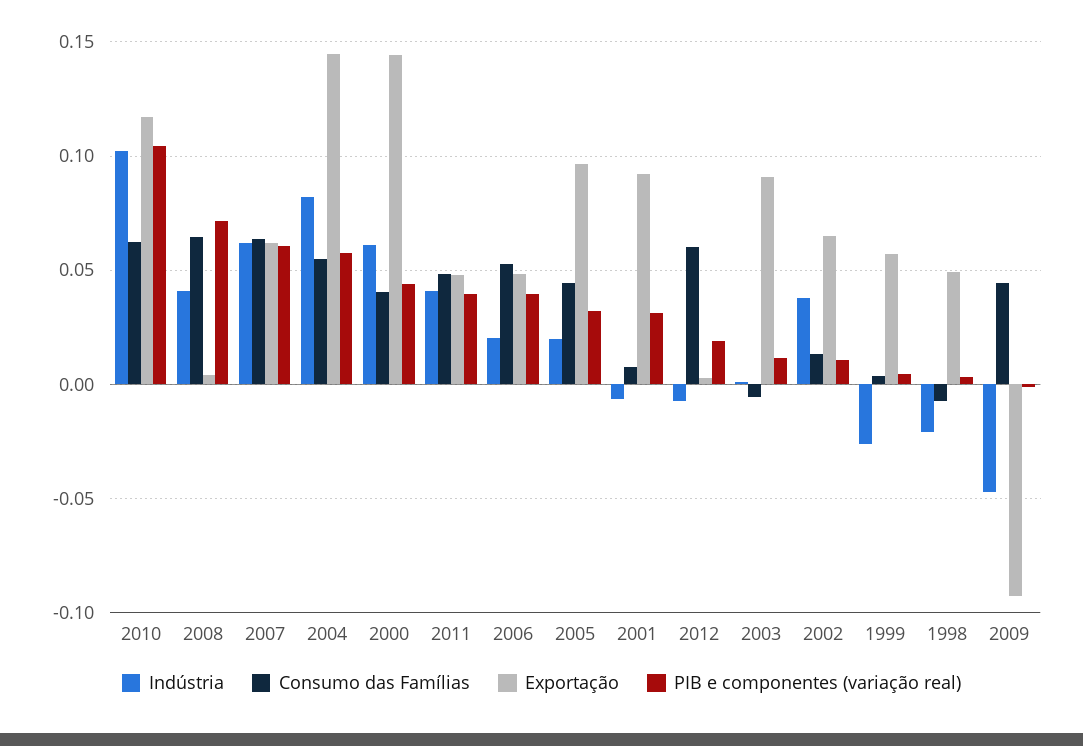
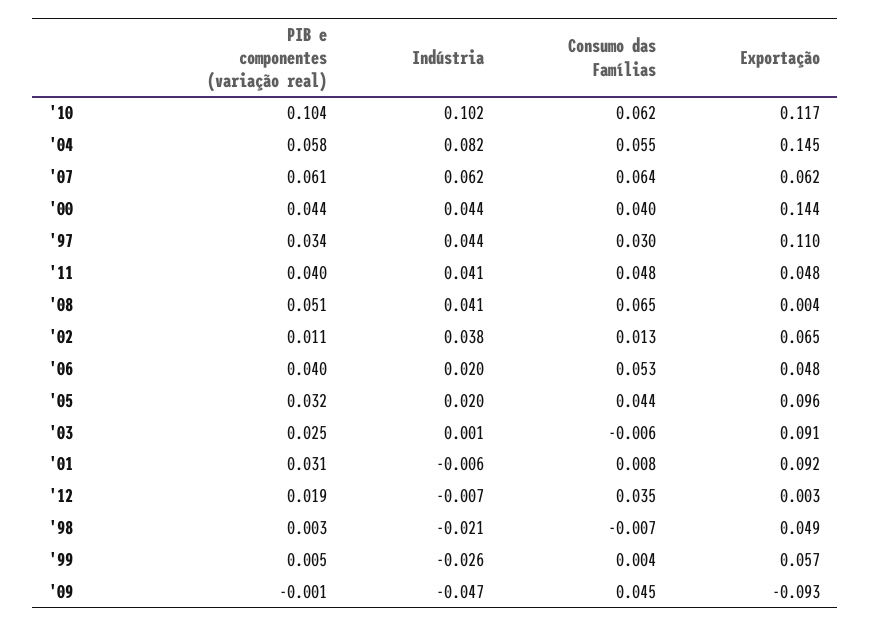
PIB e componentes (variação real), 2008: 0.07 -> 0.051
Indústria, 2000: 0.06 -> 0.044
Consumo das Famílias, 2012: 0.06 -> 0.035
PIB e componentes (variação real), 2003: 0.01 -> 0.025
PIB e componentes (variação real), '97: none -> 0.034
Indústria, '97: none -> 0.044
Consumo das Famílias, '97: none -> 0.03
Exportação, '97: none -> 0.11

